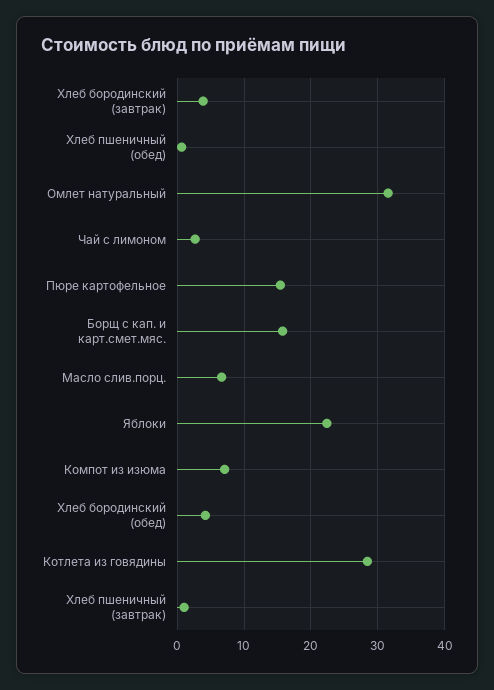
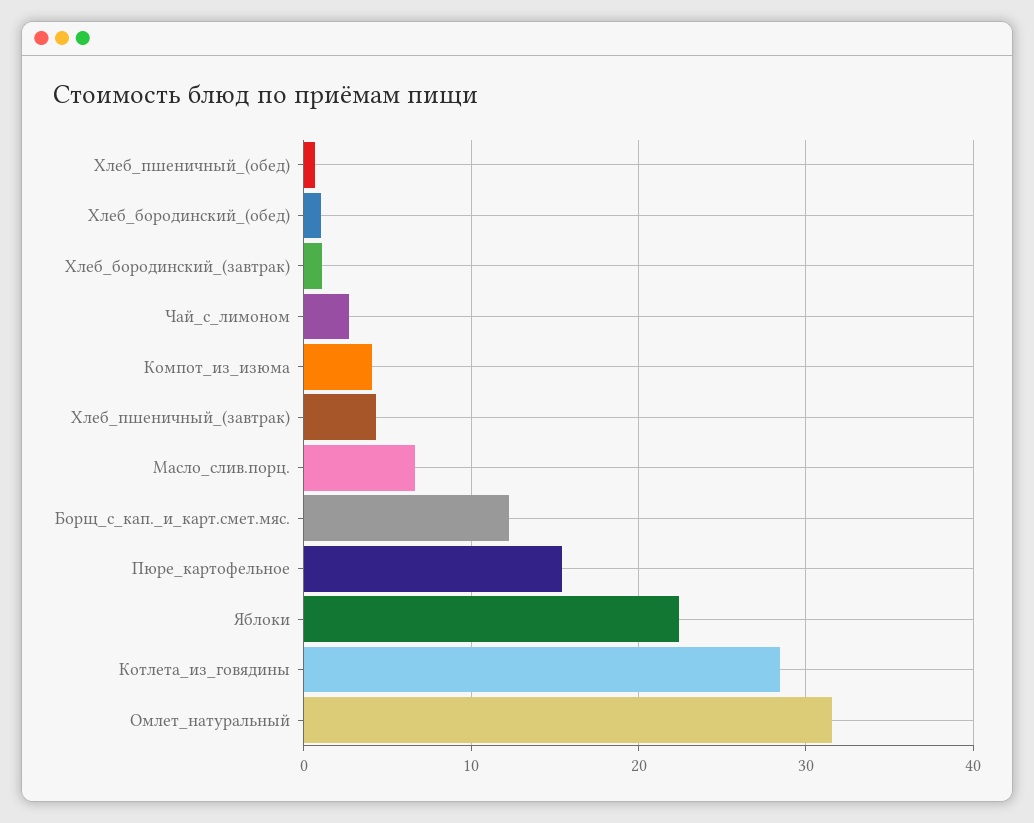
Хлеб бородинский (завтрак): 4 -> 1
Борщ с кап. и карт.смет.мяс.: 16 -> 12
Компот из изюма: 7 -> 4
Хлеб бородинский (обед): 4 -> 1
Хлеб пшеничный (завтрак): 1 -> 4

